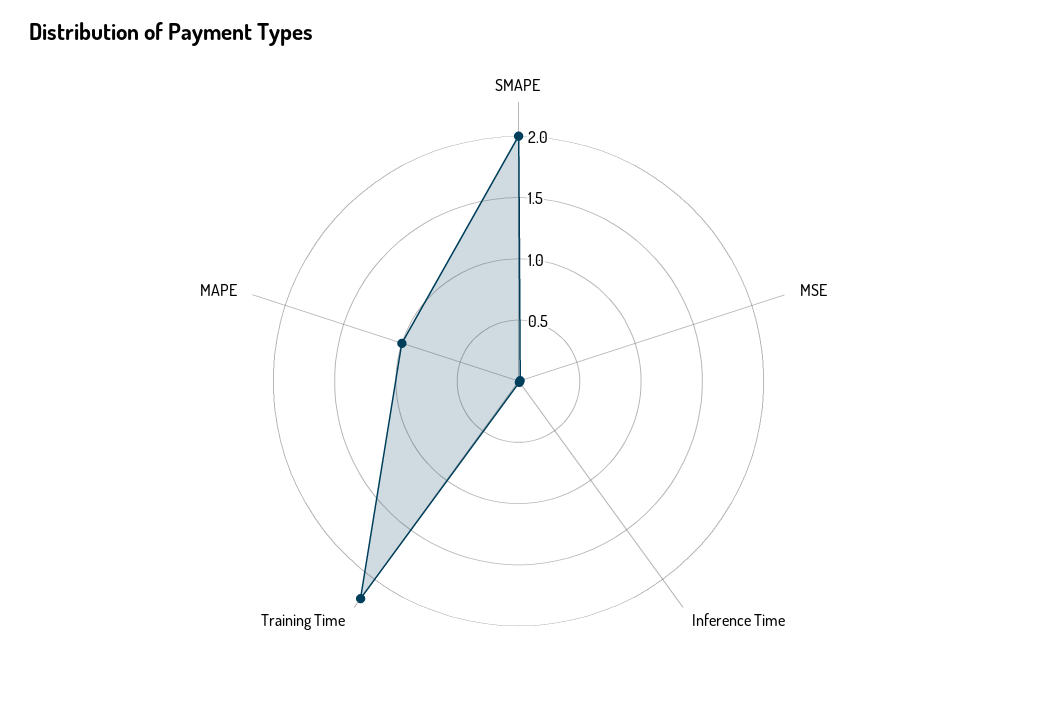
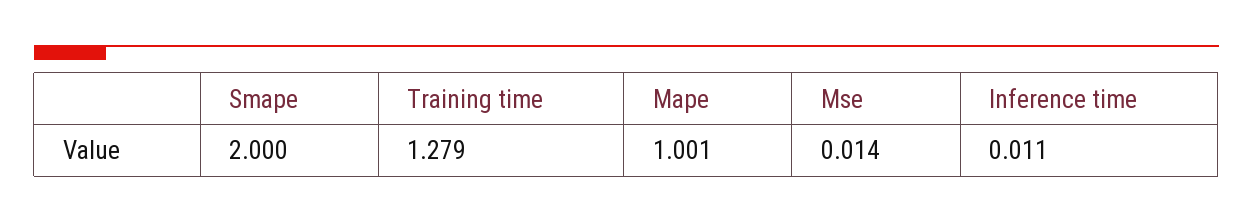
Training Time: 2.2 -> 1.279

